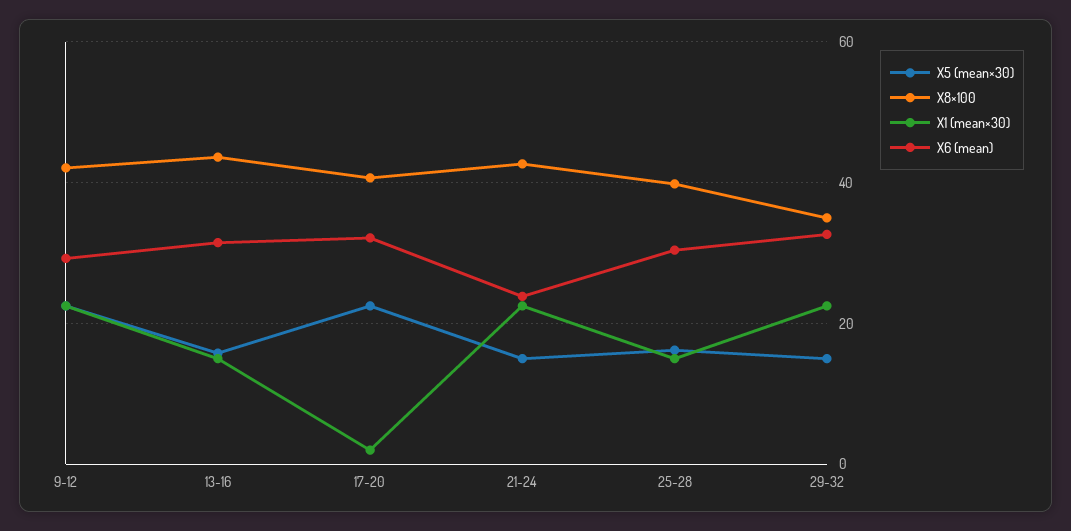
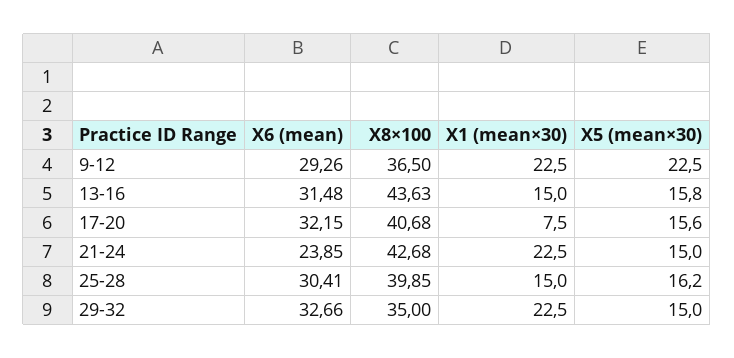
X8×100, 9-12: 42 -> 36.5
X5 (mean×30), 17-20: 22 -> 15.6
X1 (mean×30), 17-20: 2 -> 7.5

